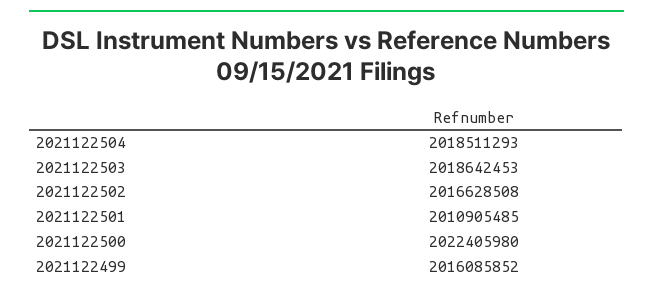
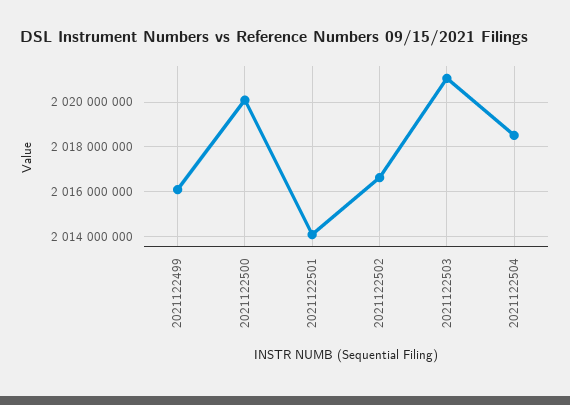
2021122503: 2018642453 -> 2021000000
2021122501: 2010905485 -> 2014000000
2021122500: 2022405980 -> 2020000000

